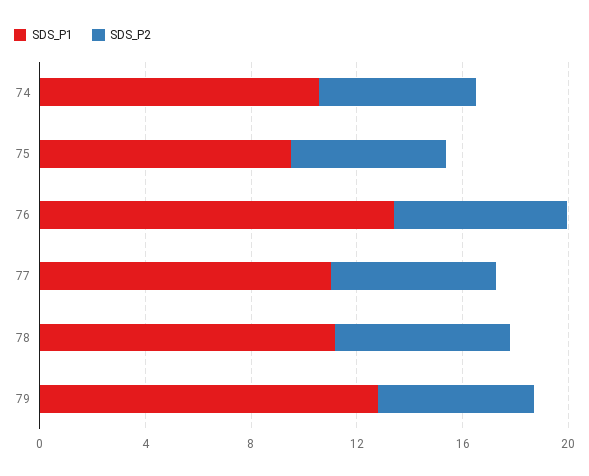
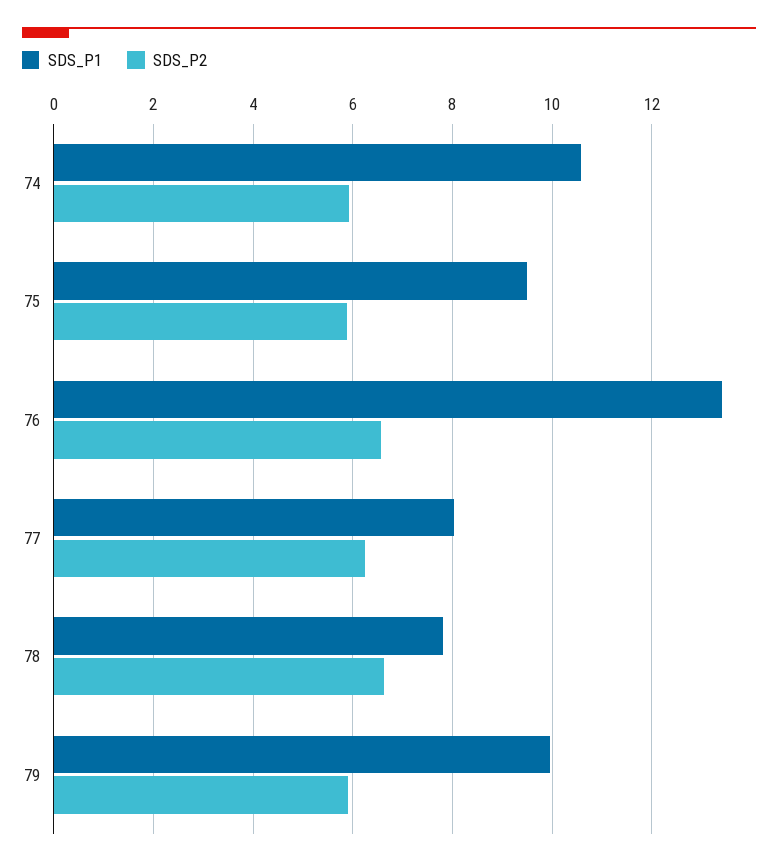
SDS_P1, 77: 11 -> 8
SDS_P1, 78: 11 -> 7.8
SDS_P1, 79: 13 -> 10

